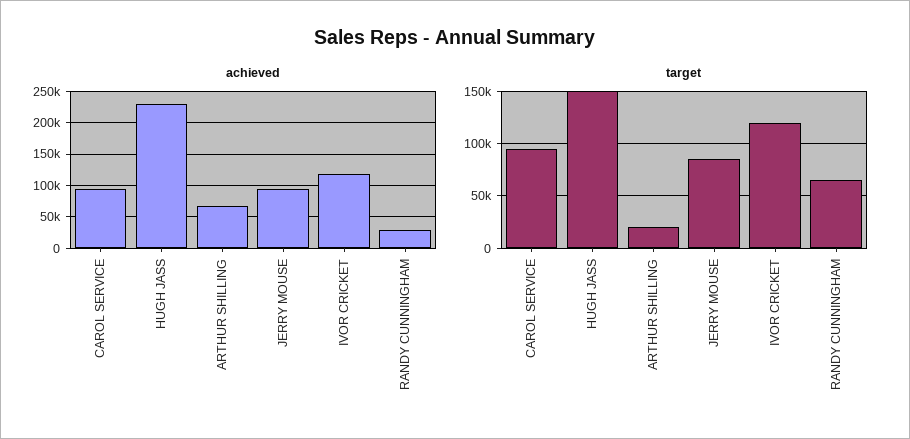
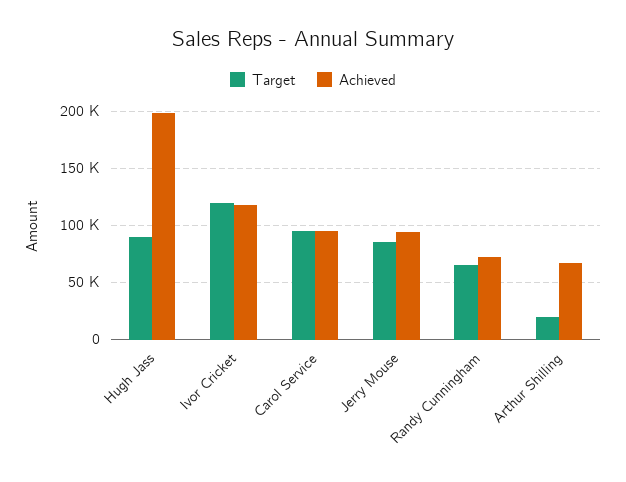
achieved, HUGH JASS: 230000 -> 200000
achieved, RANDY CUNNINGHAM: 30000 -> 70000
target, HUGH JASS: 150000 -> 90000

